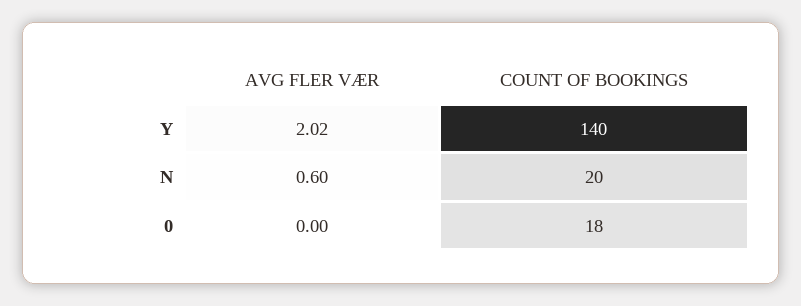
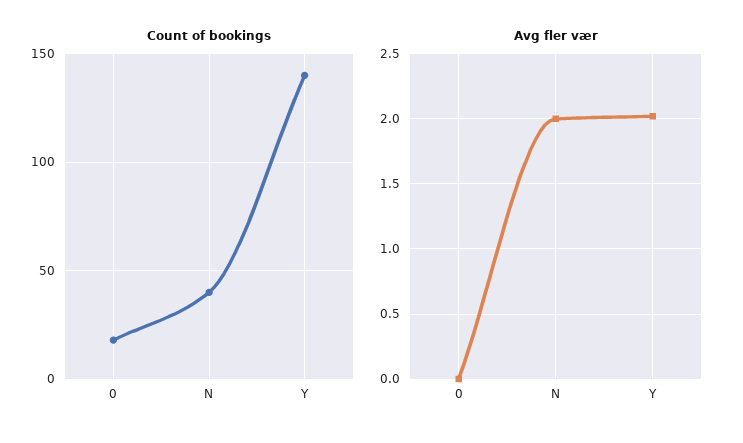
AVG FLER VÆR, N: 0.6 -> 2
COUNT OF BOOKINGS, N: 20 -> 40

